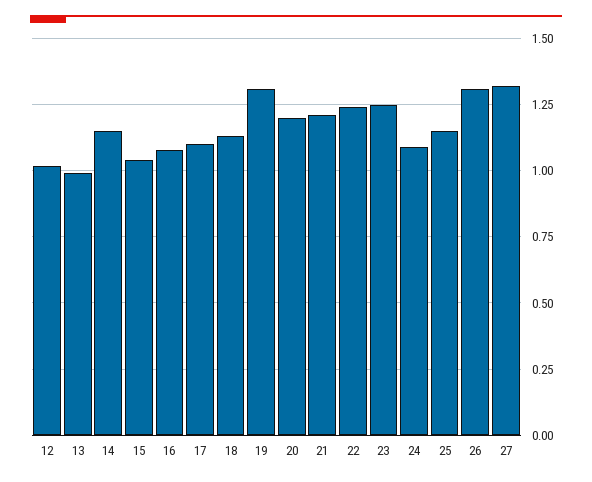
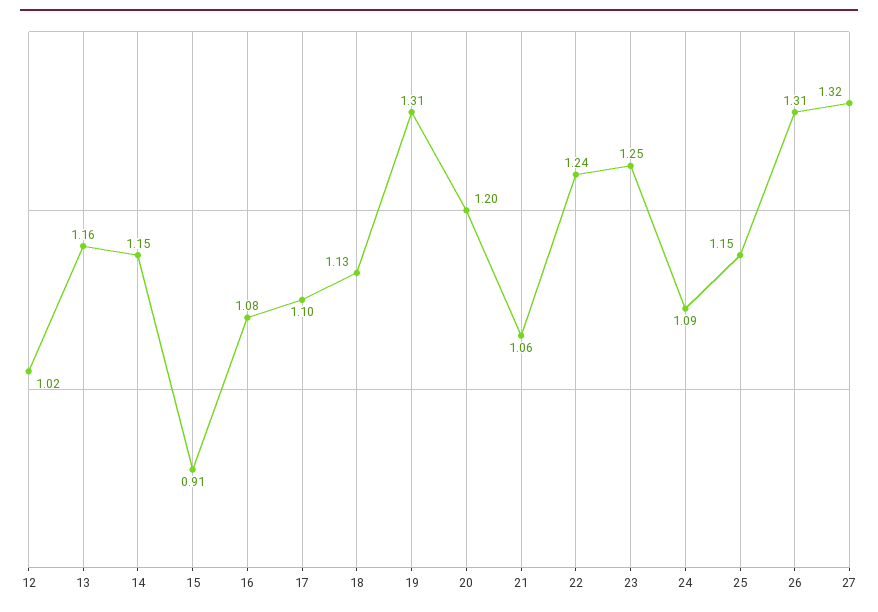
13: 1 -> 1.16
15: 1.05 -> 0.91
21: 1.2 -> 1.06

